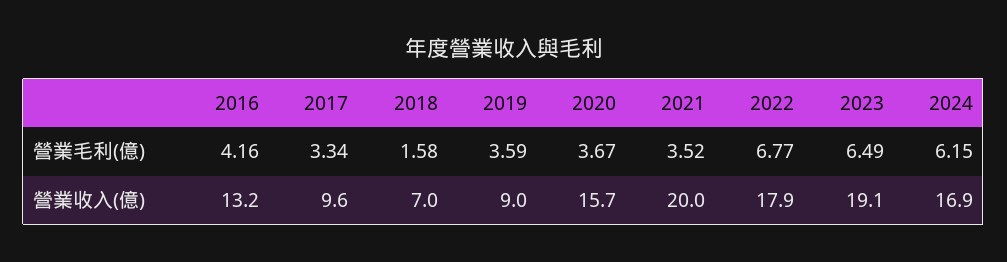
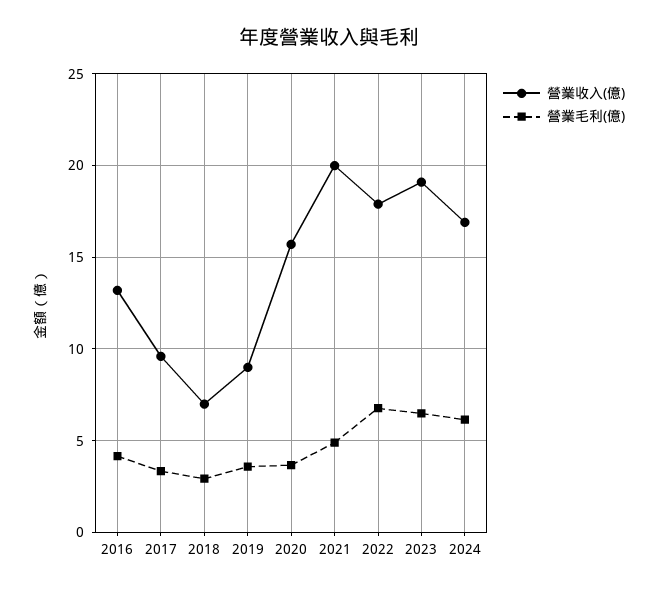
營業毛利(億), 2018: 1.58 -> 3
營業毛利(億), 2021: 3.52 -> 5

